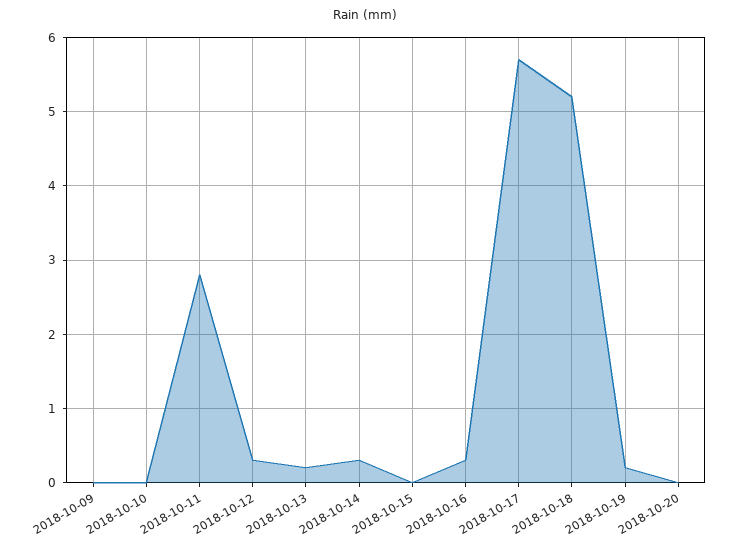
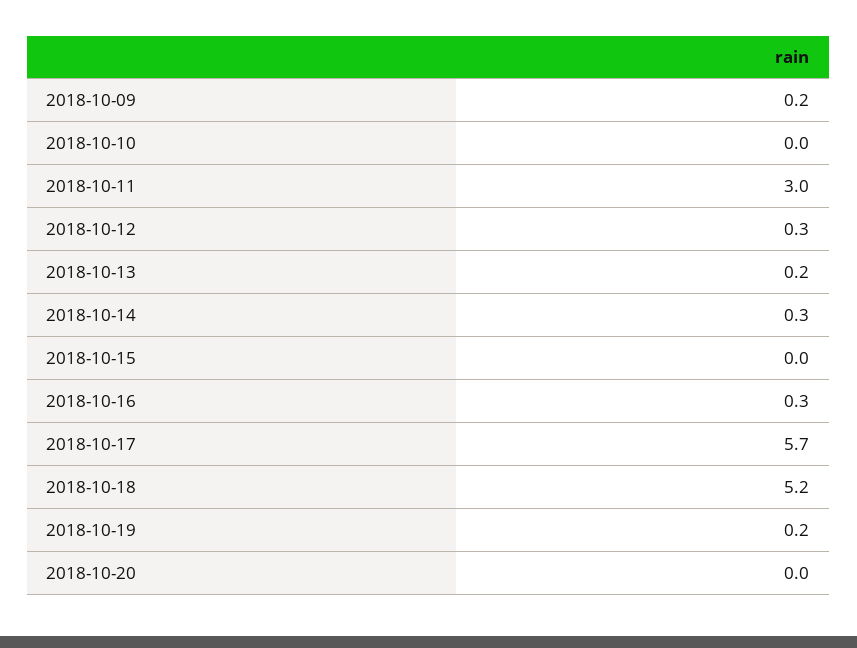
2018-10-09: 0 -> 0.2
2018-10-11: 2.8 -> 3

